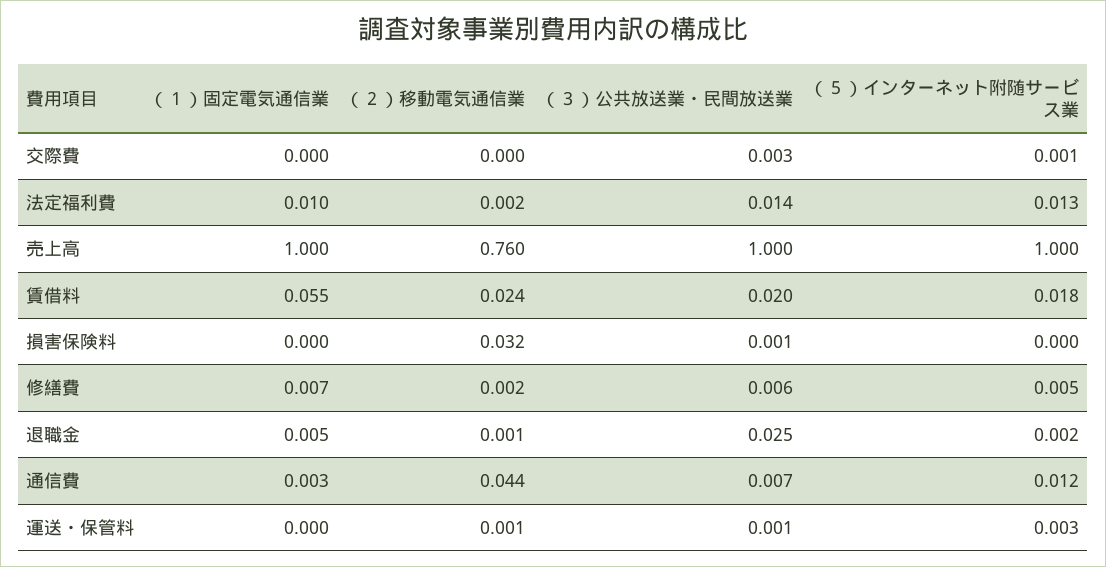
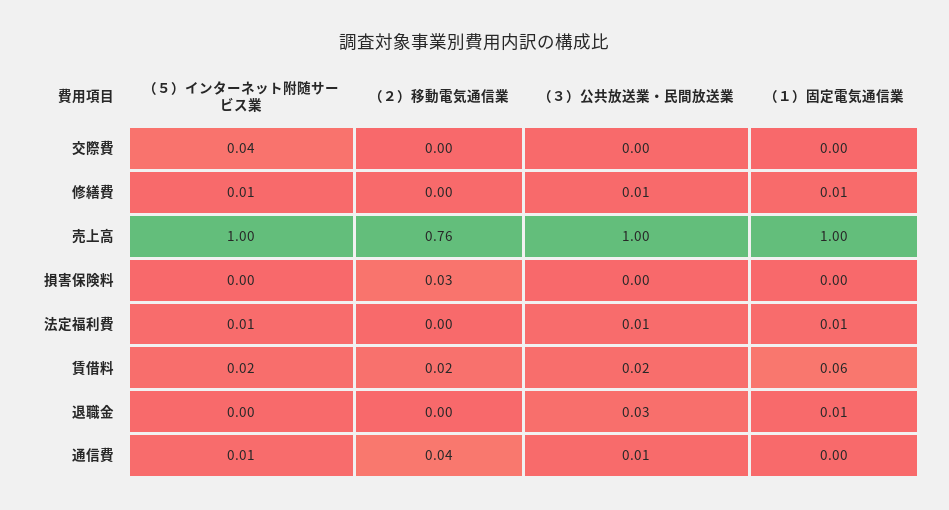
（５）インターネット附随サービス業, 交際費: 0.001 -> 0.04
（１）固定電気通信業, 運送・保管料: 0 -> none
（２）移動電気通信業, 運送・保管料: 0.001 -> none
（３）公共放送業・民間放送業, 運送・保管料: 0.001 -> none
（５）インターネット附随サービス業, 運送・保管料: 0.003 -> none

